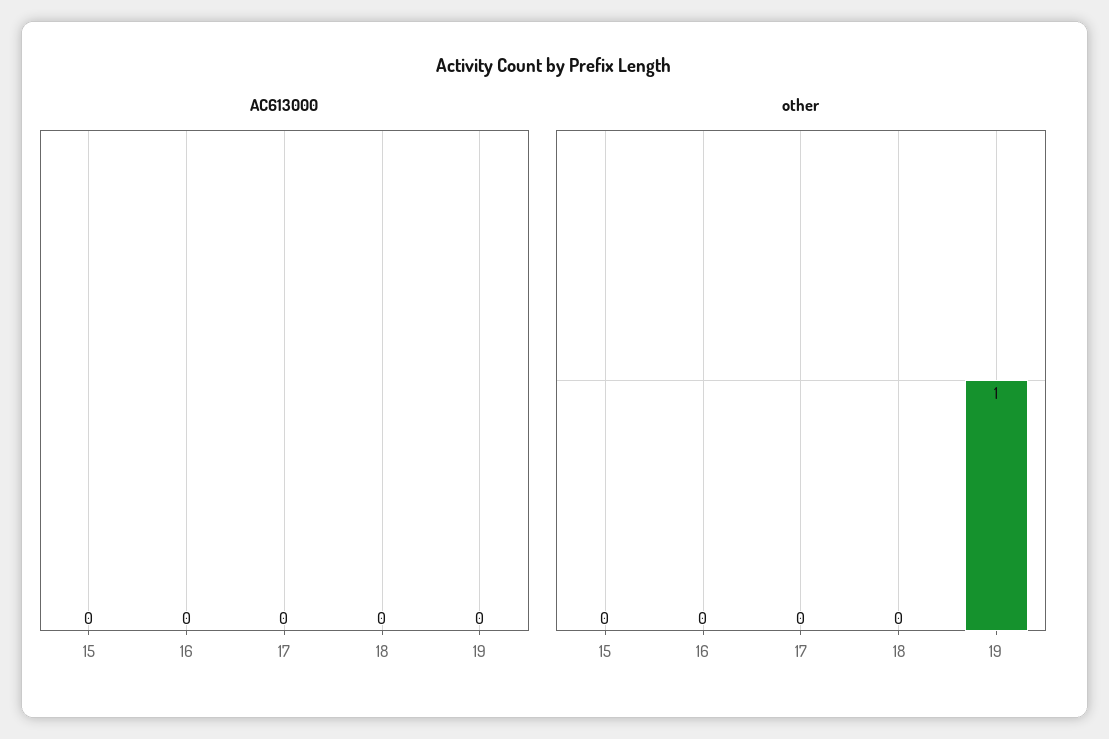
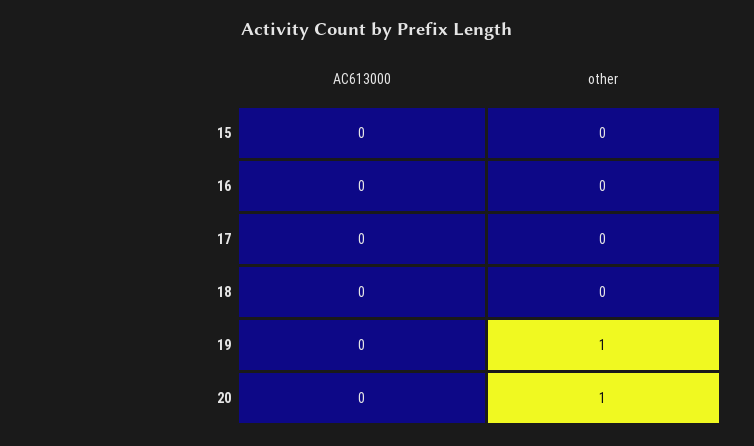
AC613000, 20: none -> 0
other, 20: none -> 1

